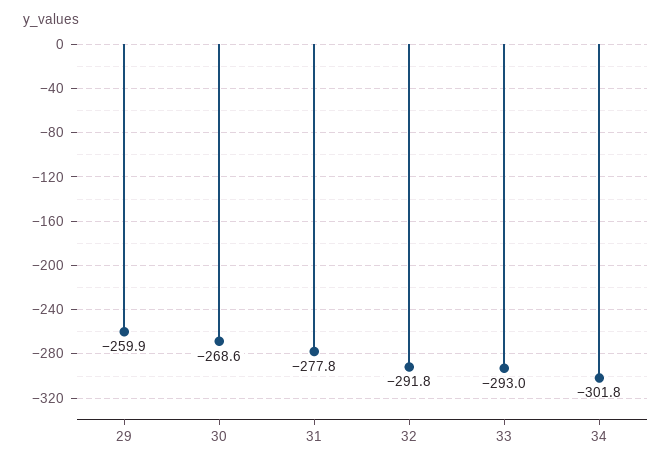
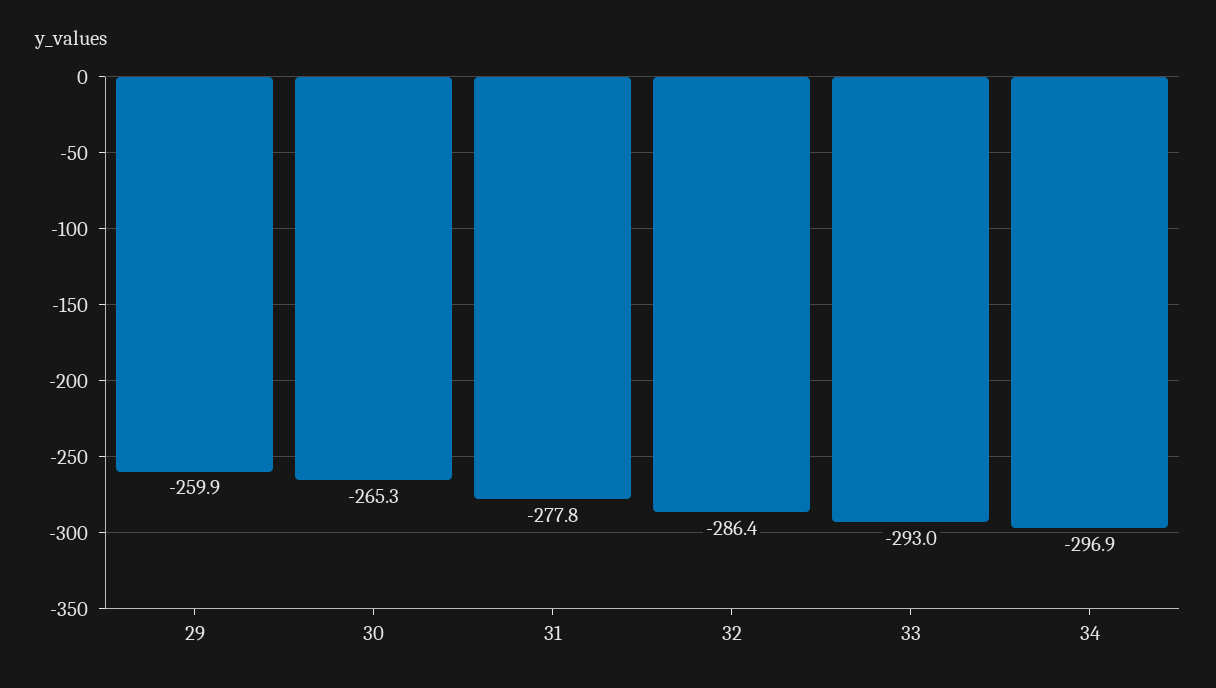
30: -268.6 -> -265.3
32: -291.8 -> -286.4
34: -301.8 -> -296.9

